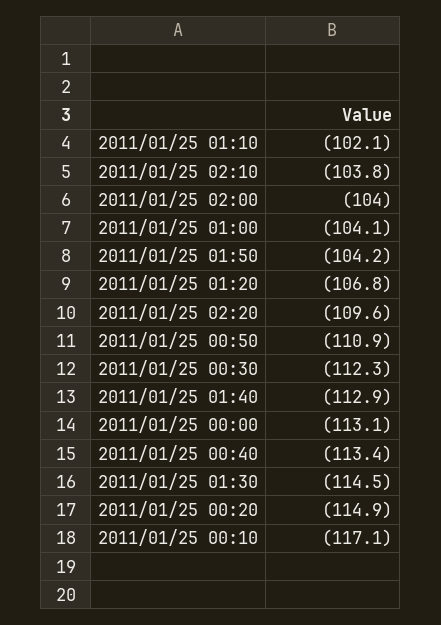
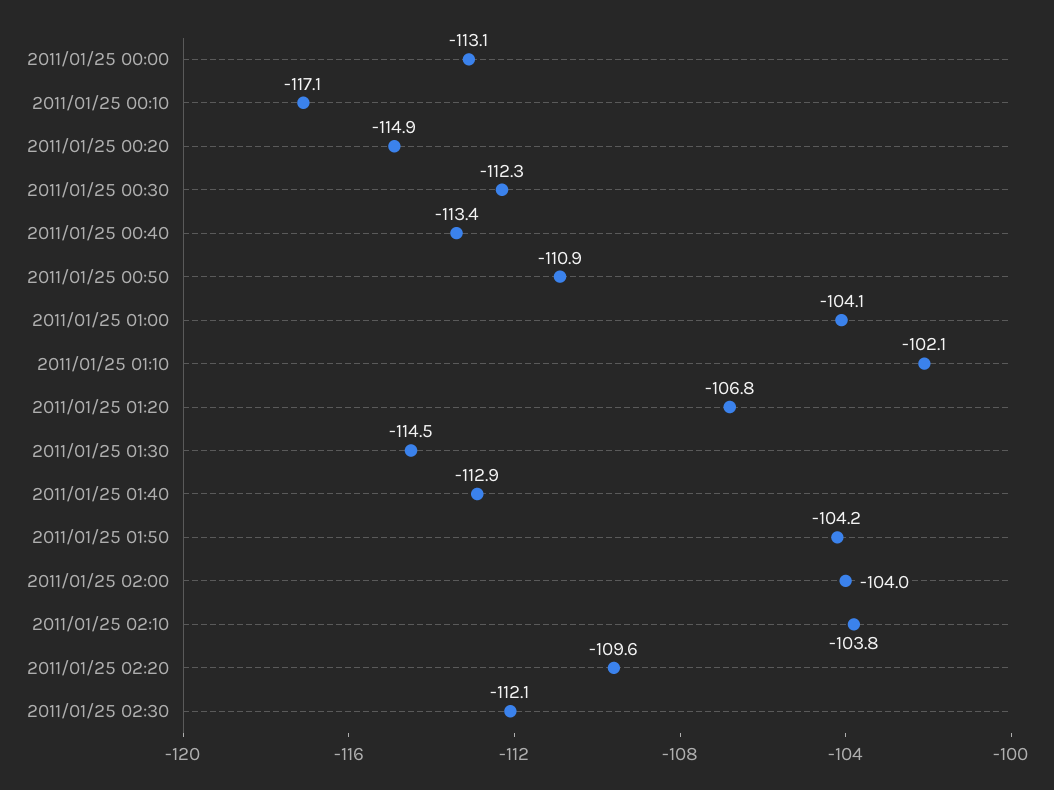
2011/01/25 02:30: none -> -112.1

